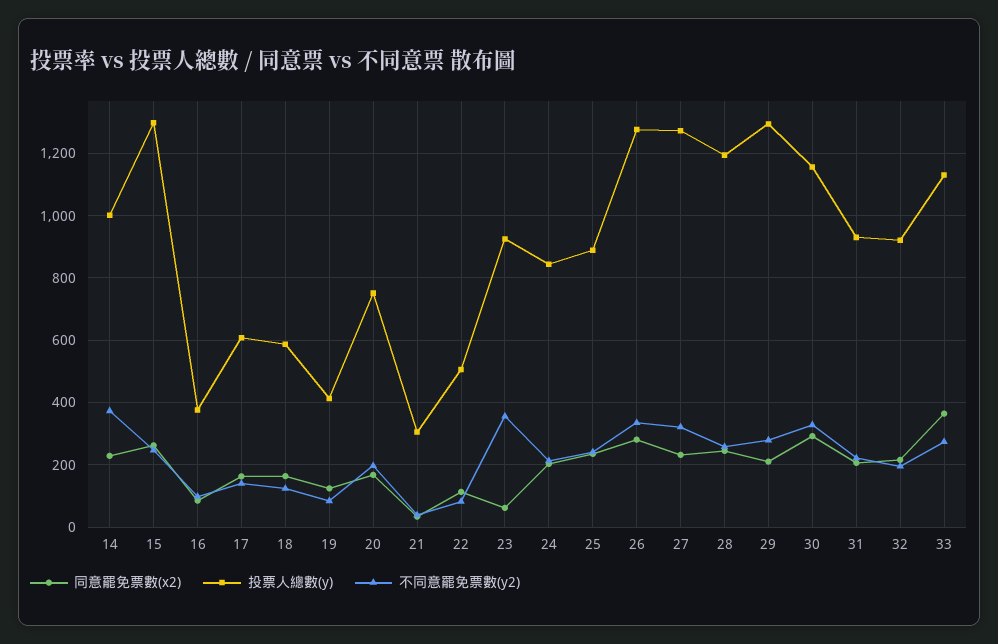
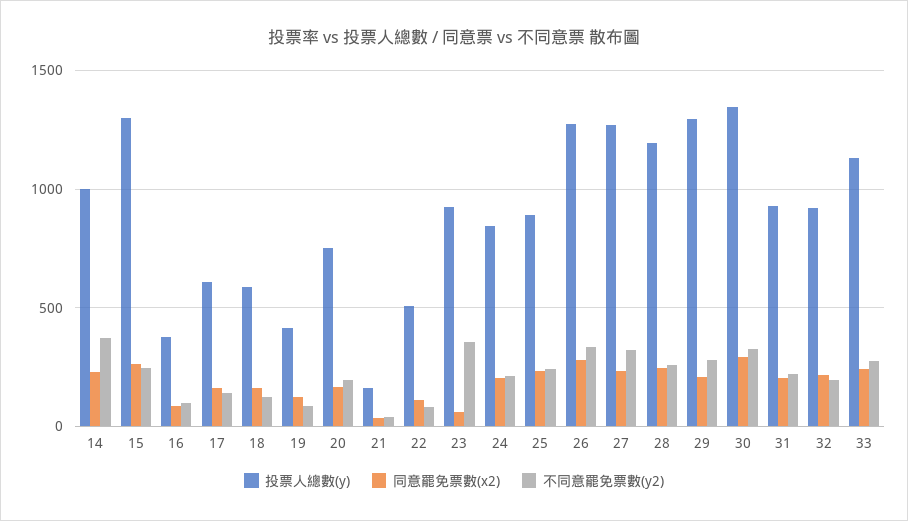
投票人總數(y), 21: 300 -> 150
投票人總數(y), 30: 1160 -> 1350
同意罷免票數(x2), 33: 360 -> 250

